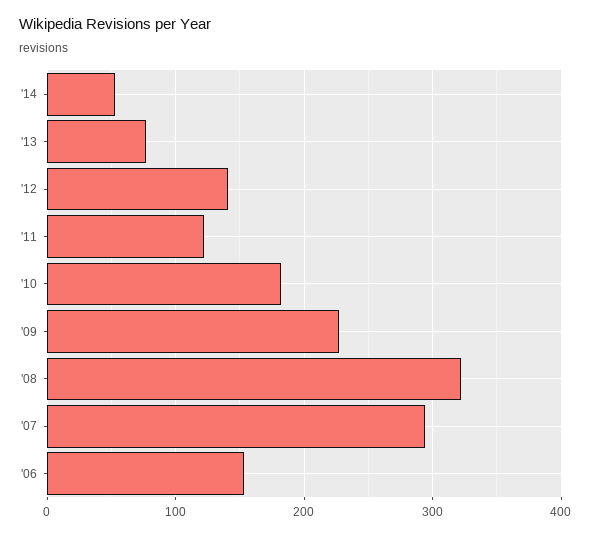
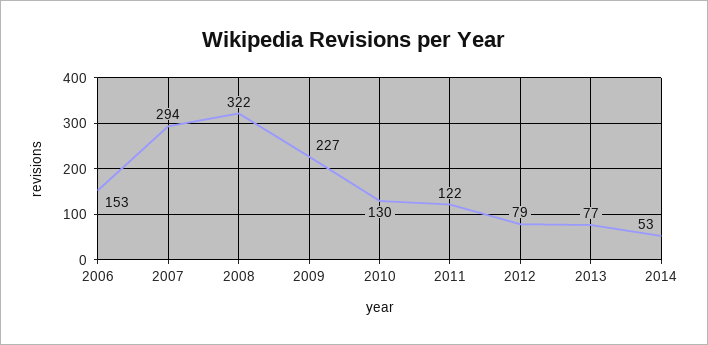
'12: 140 -> 79
'10: 180 -> 130

